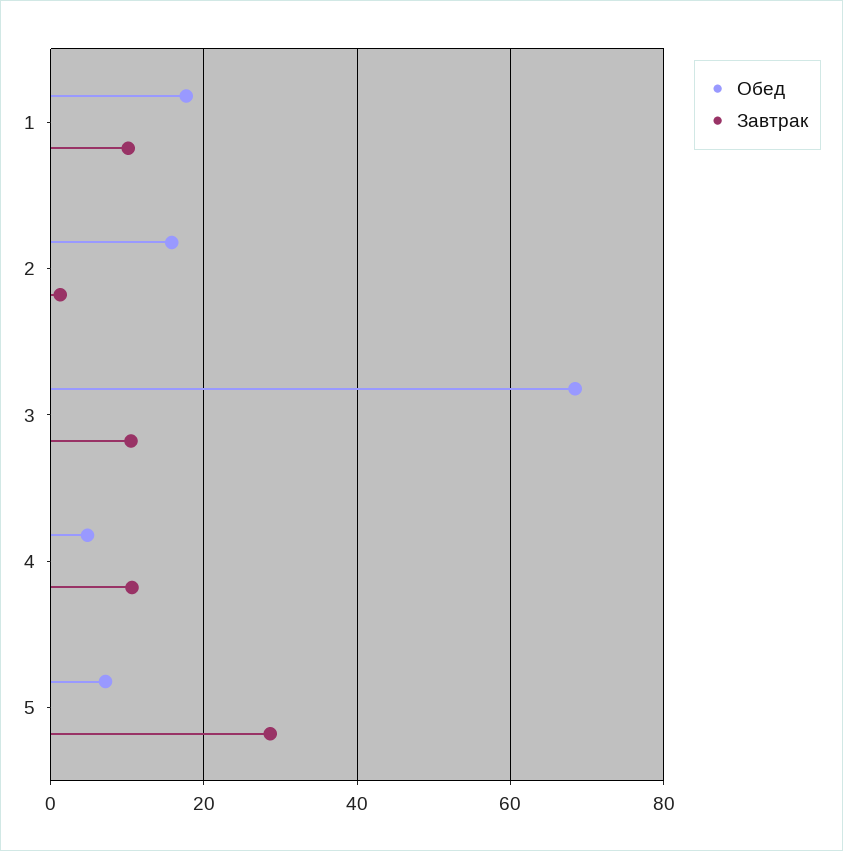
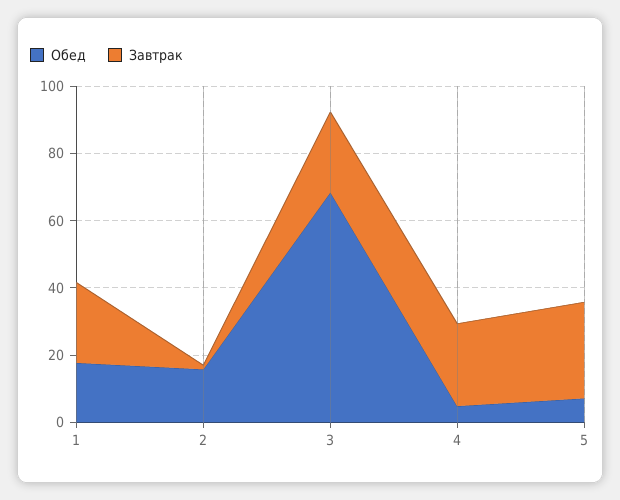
Завтрак, 1: 10 -> 25
Завтрак, 3: 10 -> 25
Завтрак, 4: 10 -> 25

